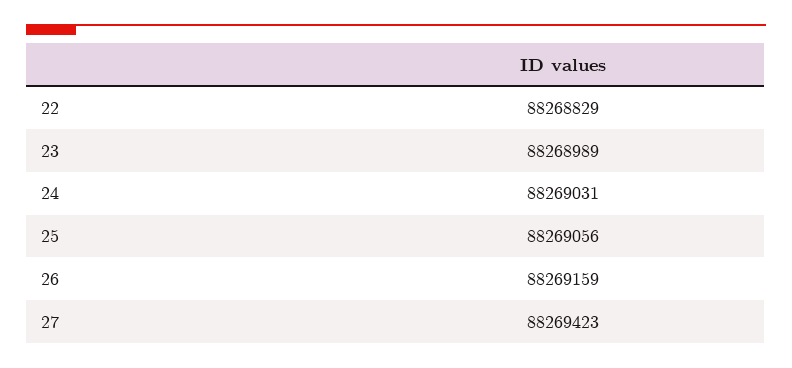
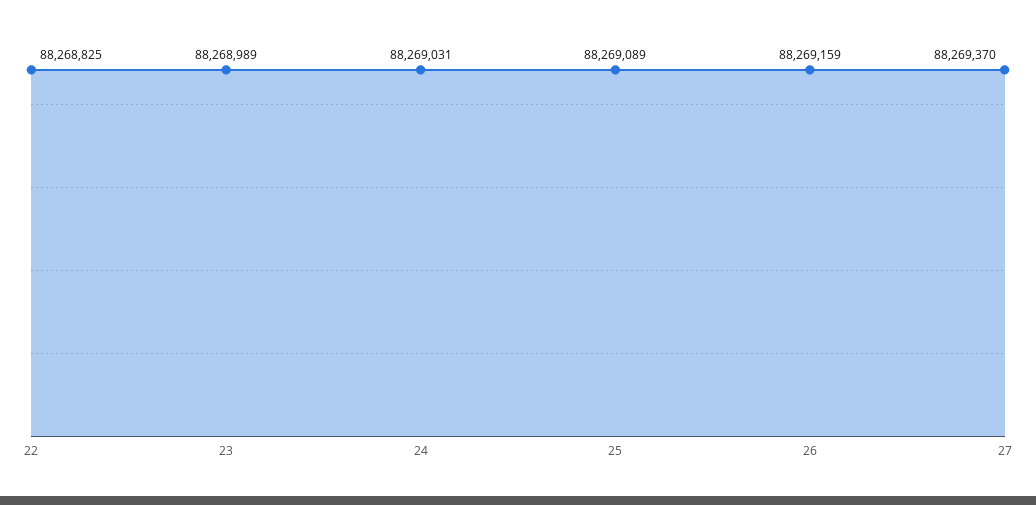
22: 88268829 -> 88268825
25: 88269056 -> 88269089
27: 88269423 -> 88269370

